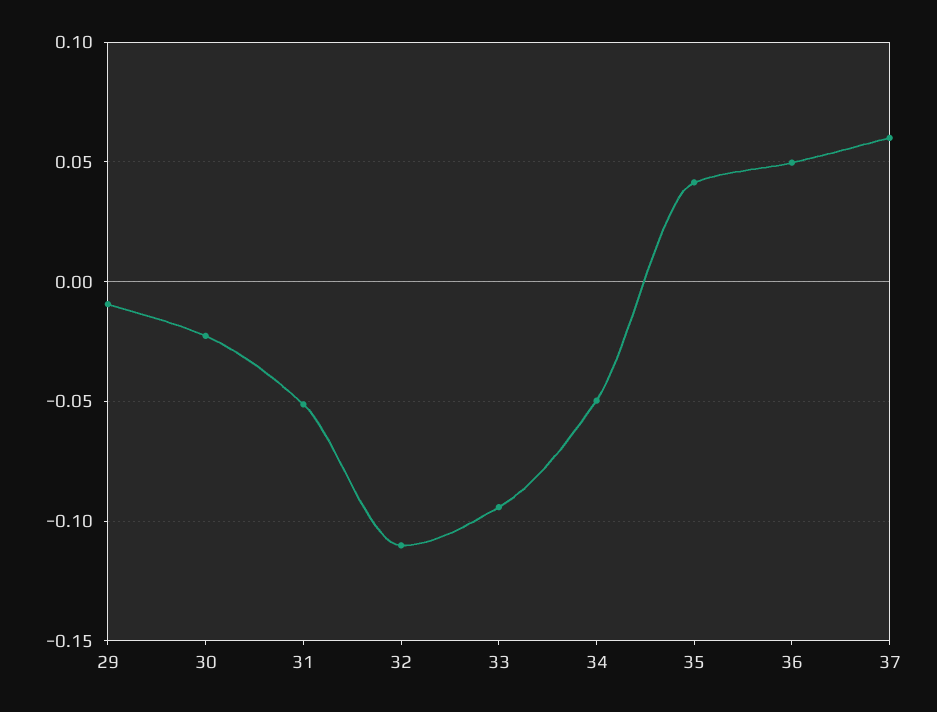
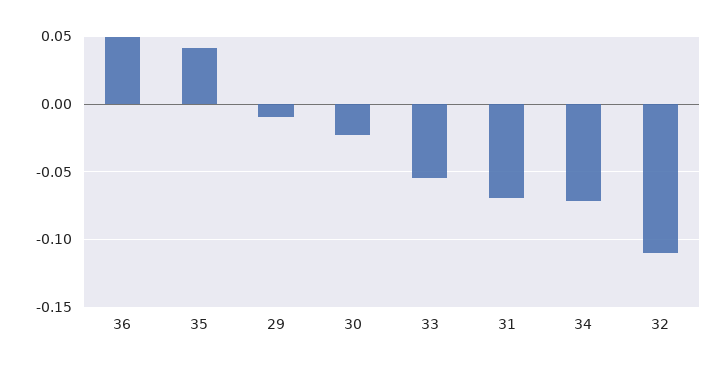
31: -0.05 -> -0.07
33: -0.095 -> -0.055
34: -0.05 -> -0.07
37: 0.06 -> none

